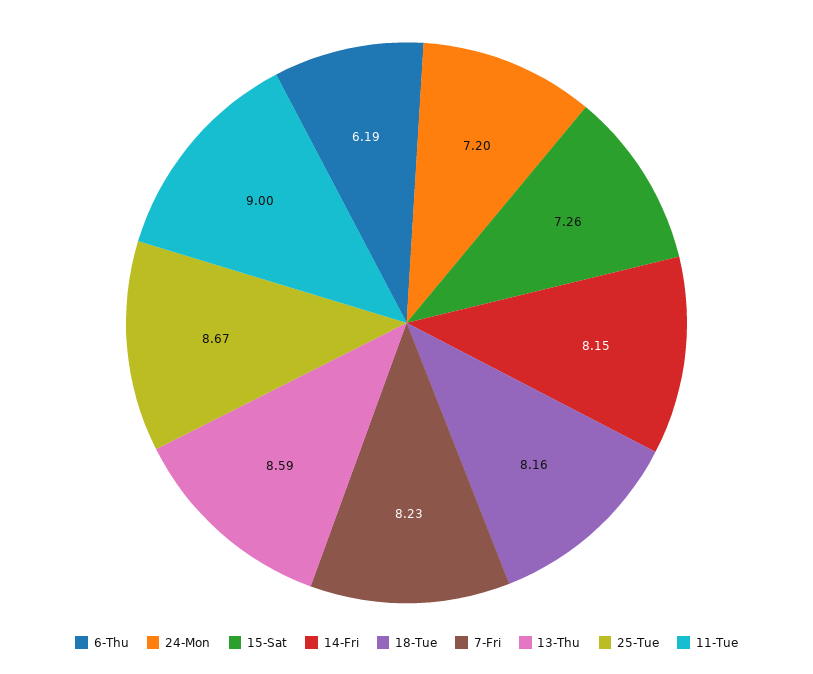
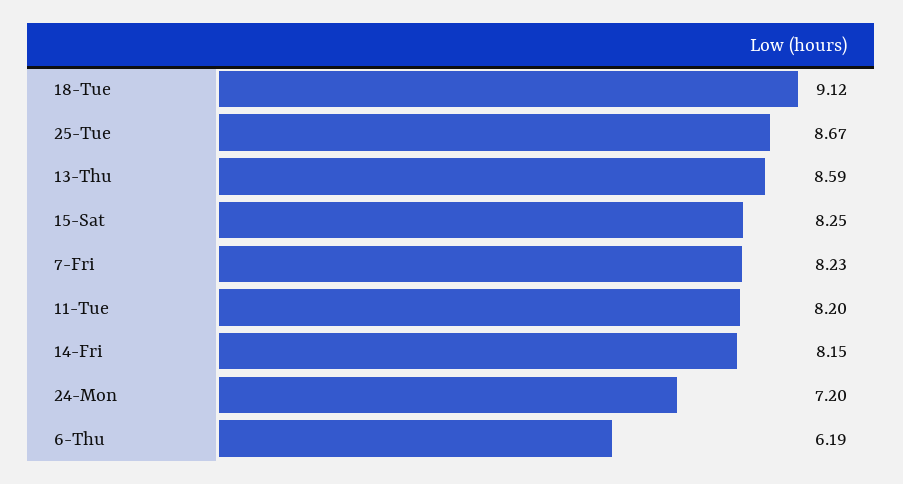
15-Sat: 7.26 -> 8.25
18-Tue: 8.16 -> 9.12
11-Tue: 9 -> 8.2

